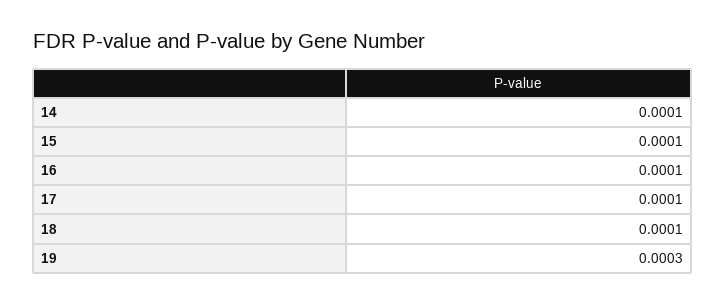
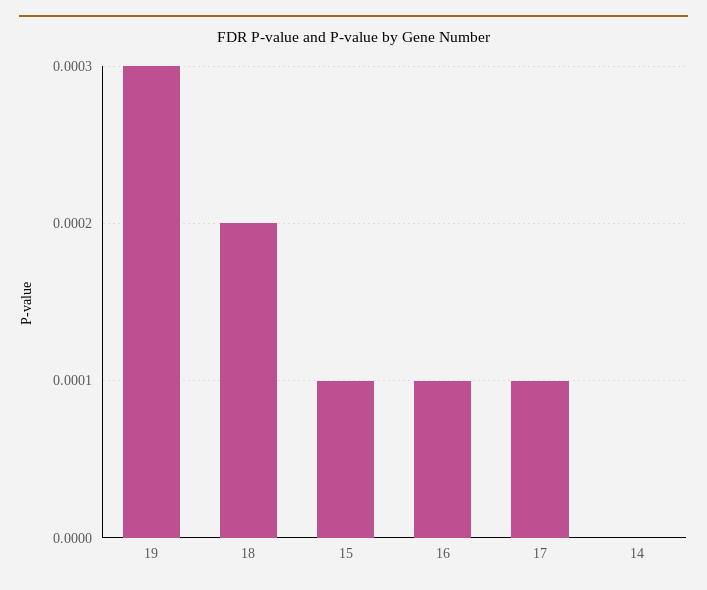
14: 0.0001 -> 0
18: 0.0001 -> 0.0002

